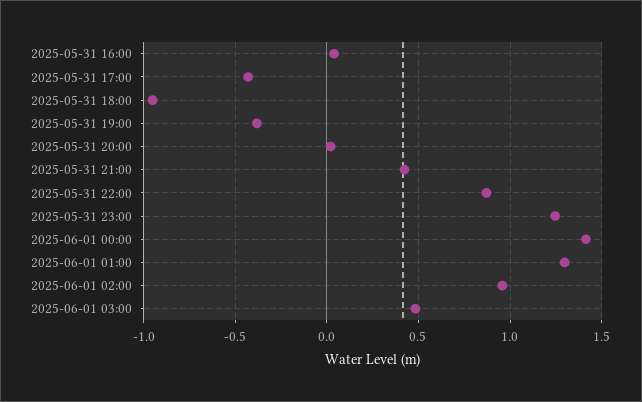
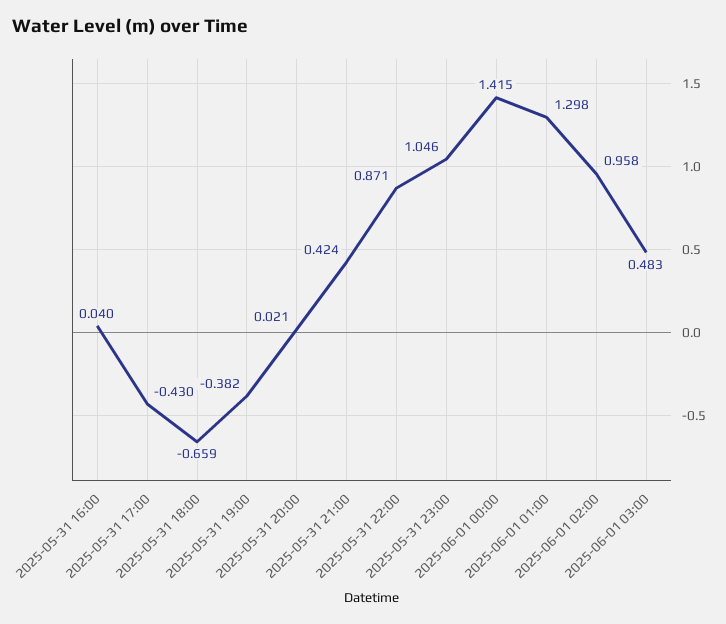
2025-05-31 18:00: -0.95 -> -0.659
2025-05-31 23:00: 1.25 -> 1.046

